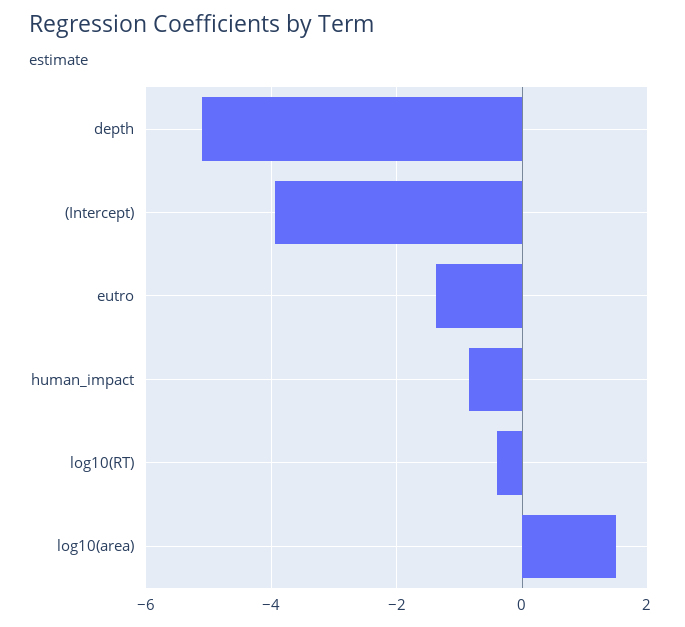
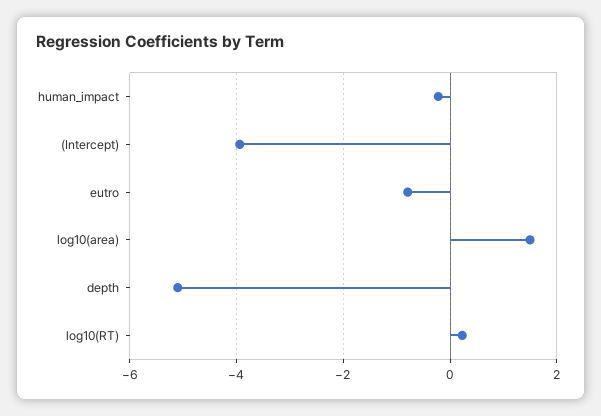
eutro: -1.4 -> -0.8
human_impact: -0.8 -> -0.2
log10(RT): -0.4 -> 0.2

